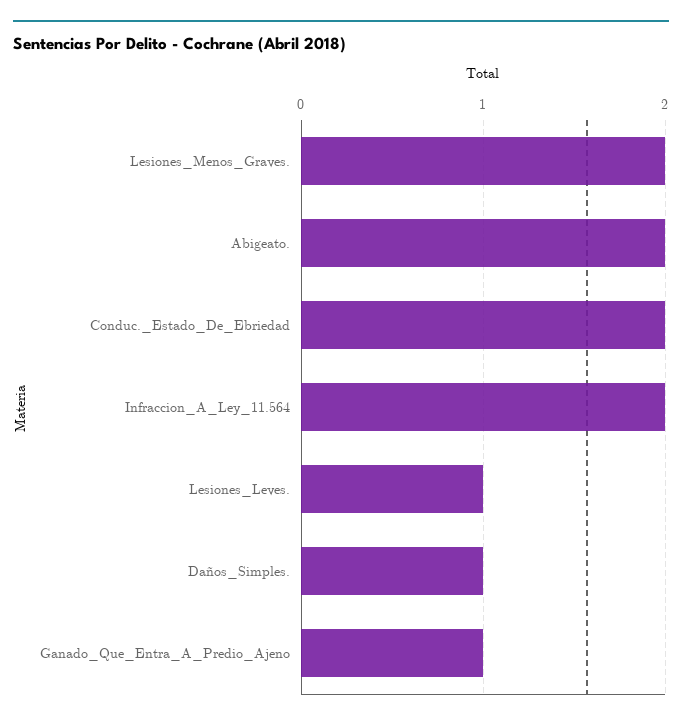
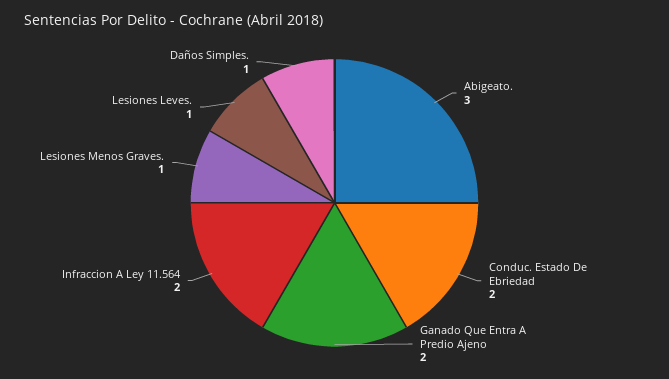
Lesiones_Menos_Graves.: 2 -> 1
Abigeato.: 2 -> 3
Ganado_Que_Entra_A_Predio_Ajeno: 1 -> 2

